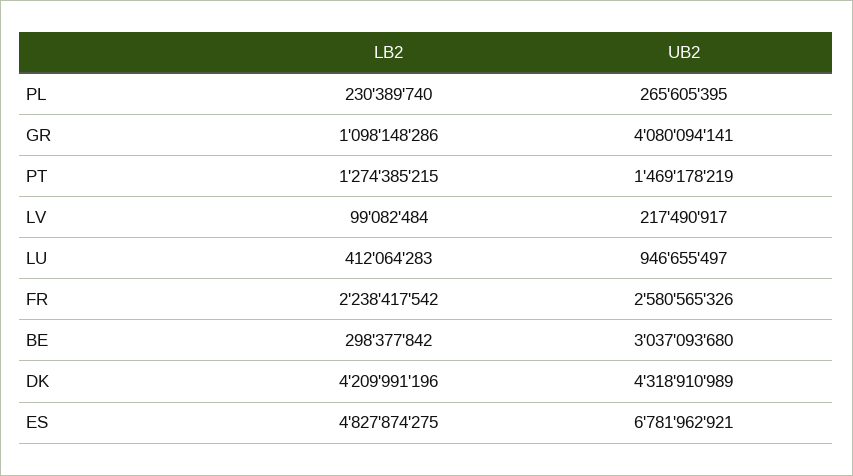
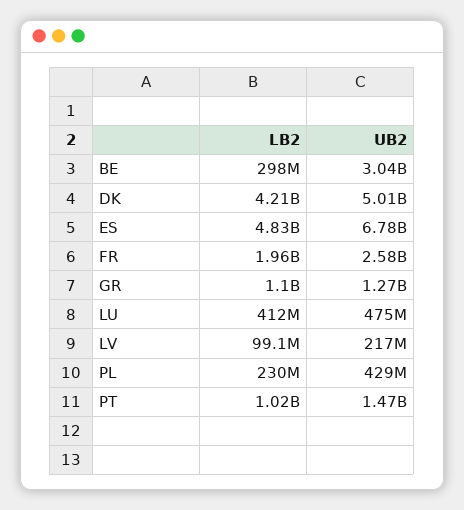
UB2, PL: 265605395 -> 429000000
UB2, GR: 4080094141 -> 1270000000
LB2, PT: 1274385215 -> 1020000000
UB2, LU: 946655497 -> 475000000
LB2, FR: 2238417542 -> 1960000000
UB2, DK: 4318910989 -> 5010000000

